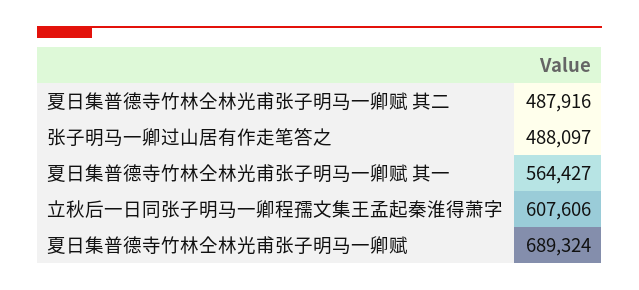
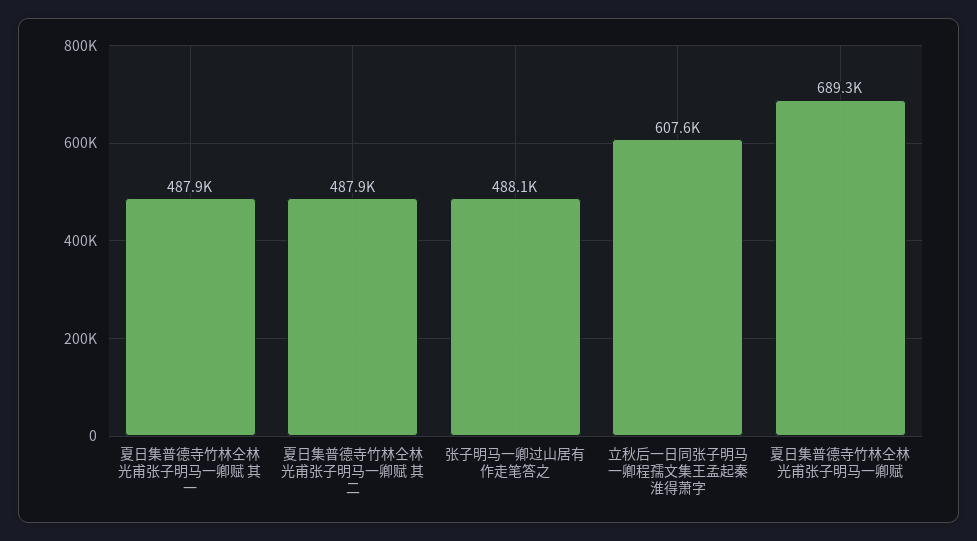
夏日集普德寺竹林仝林光甫张子明马一卿赋 其一: 564427 -> 487900

